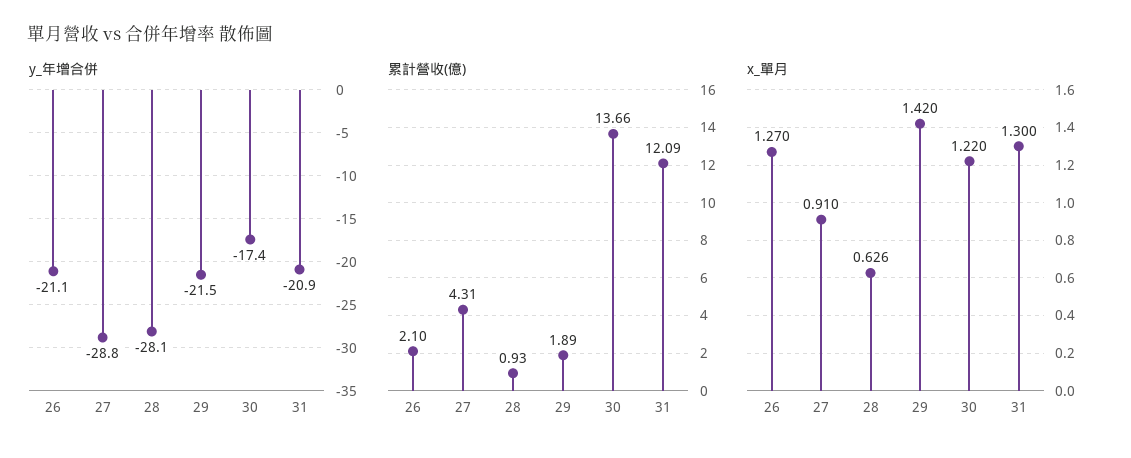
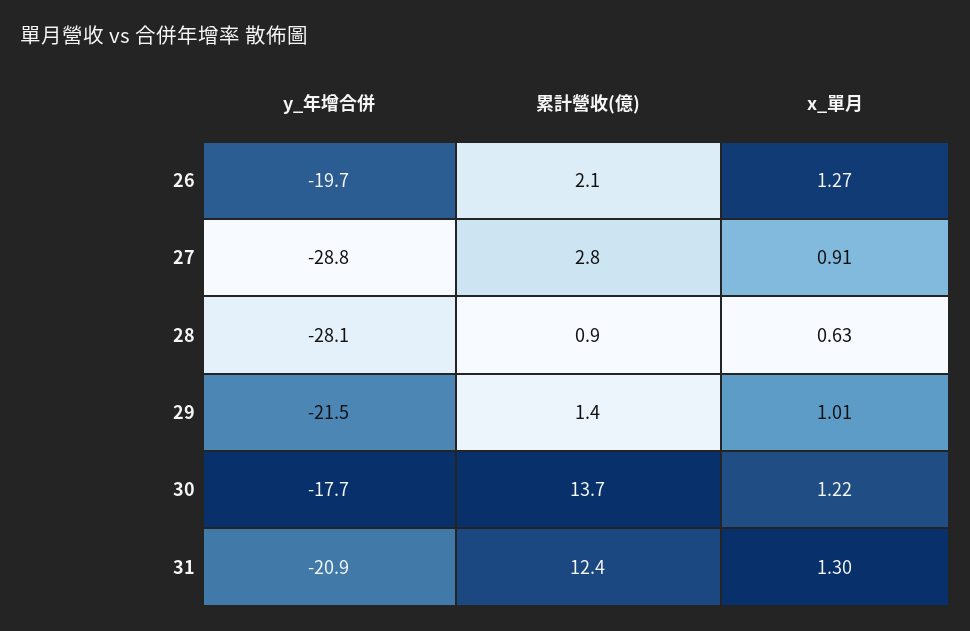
y_年增合併, 26: -21.1 -> -19.7
y_年增合併, 30: -17.4 -> -17.7
累計營收(億), 27: 4.31 -> 2.8
累計營收(億), 29: 1.89 -> 1.4
累計營收(億), 31: 12.09 -> 12.4
x_單月, 29: 1.42 -> 1.01

